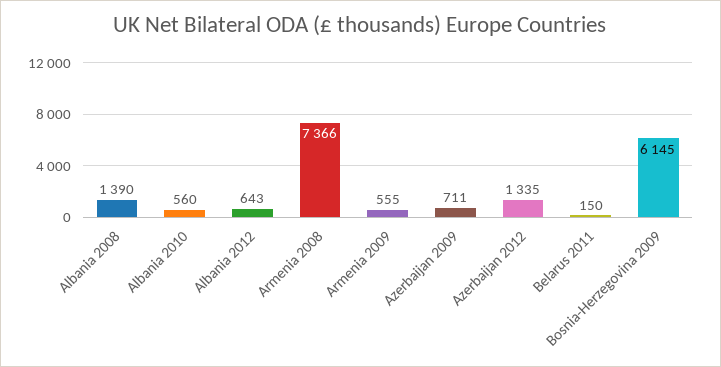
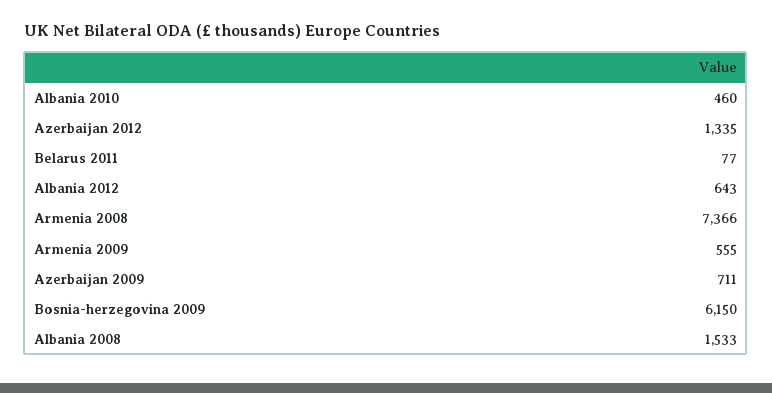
Albania 2008: 1390 -> 1533
Albania 2010: 560 -> 460
Belarus 2011: 150 -> 77
Bosnia-Herzegovina 2009: 6145 -> 6150

